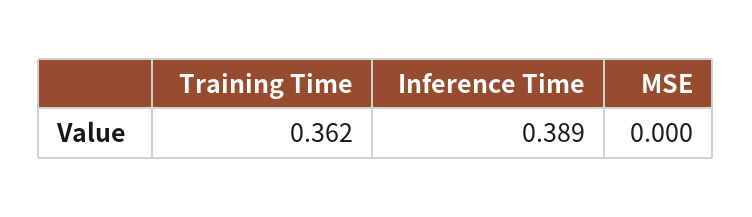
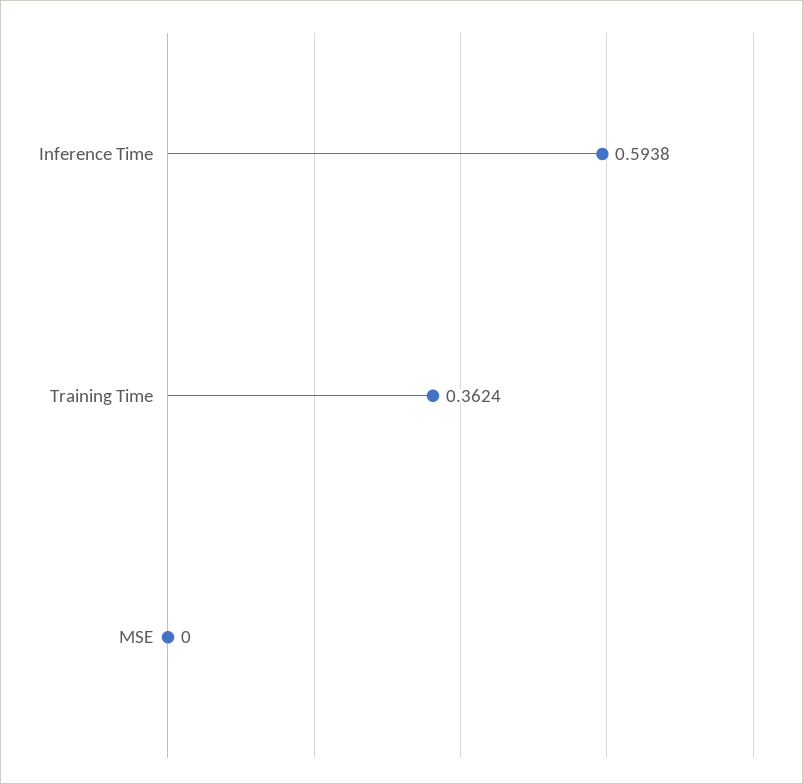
Inference Time: 0.389 -> 0.5938

